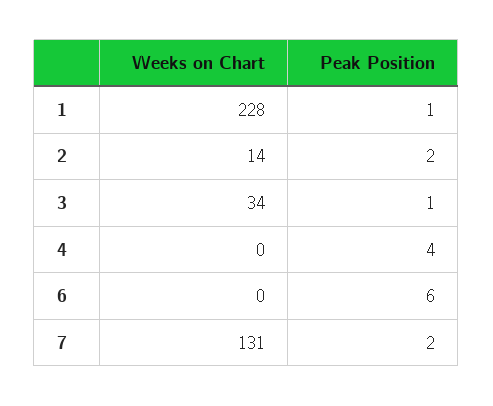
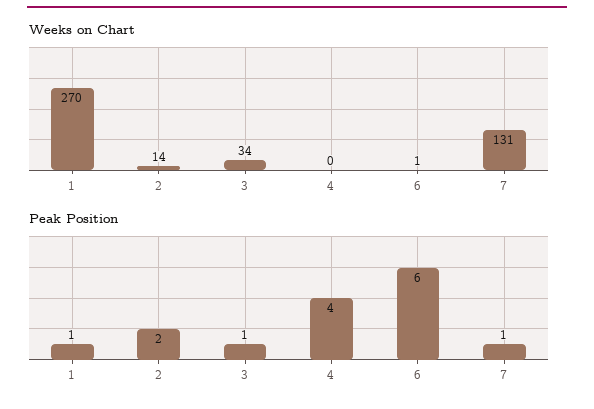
Weeks on Chart, 1: 228 -> 270
Weeks on Chart, 6: 0 -> 1
Peak Position, 7: 2 -> 1

